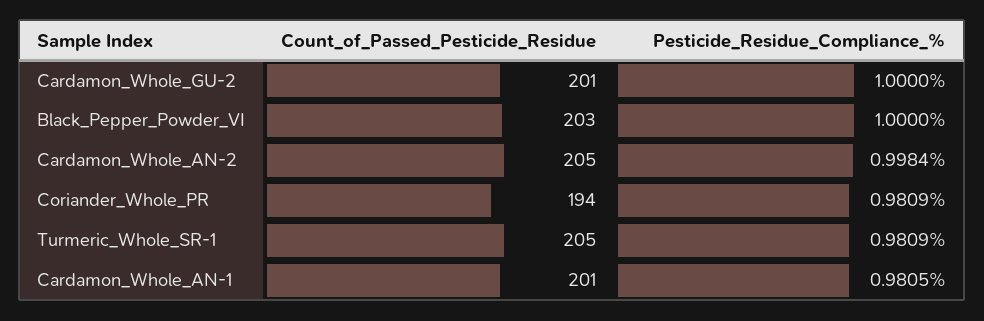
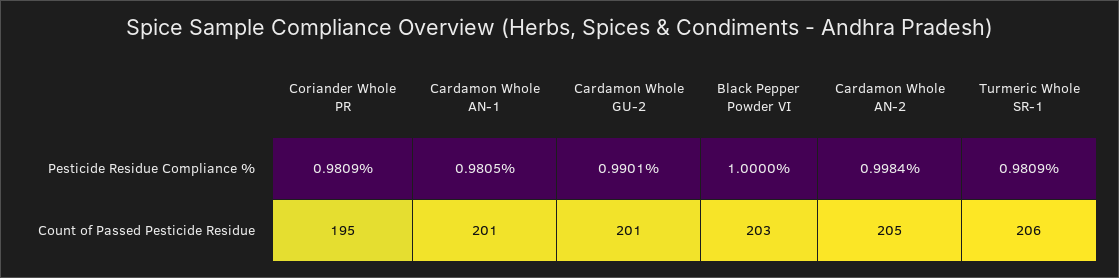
Pesticide_Residue_Compliance_%, Cardamon_Whole_GU-2: 1 -> 0.9901
Count_of_Passed_Pesticide_Residue, Coriander_Whole_PR: 194 -> 195
Count_of_Passed_Pesticide_Residue, Turmeric_Whole_SR-1: 205 -> 206

